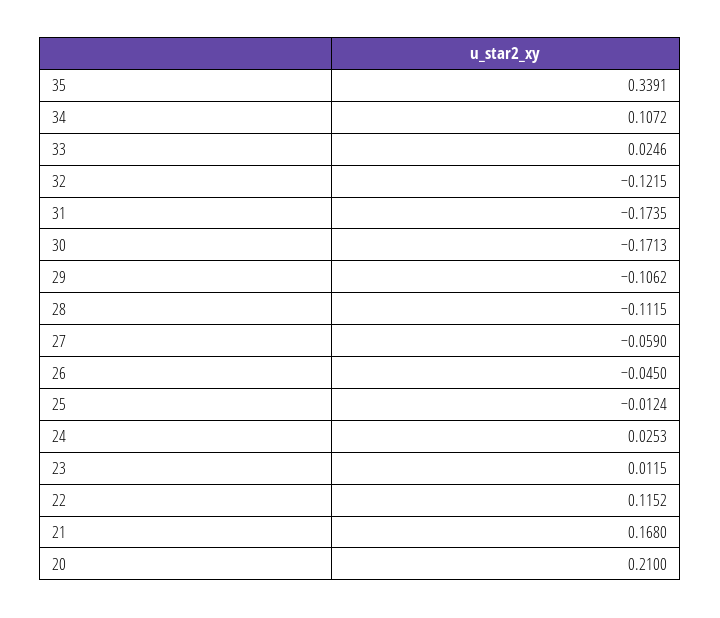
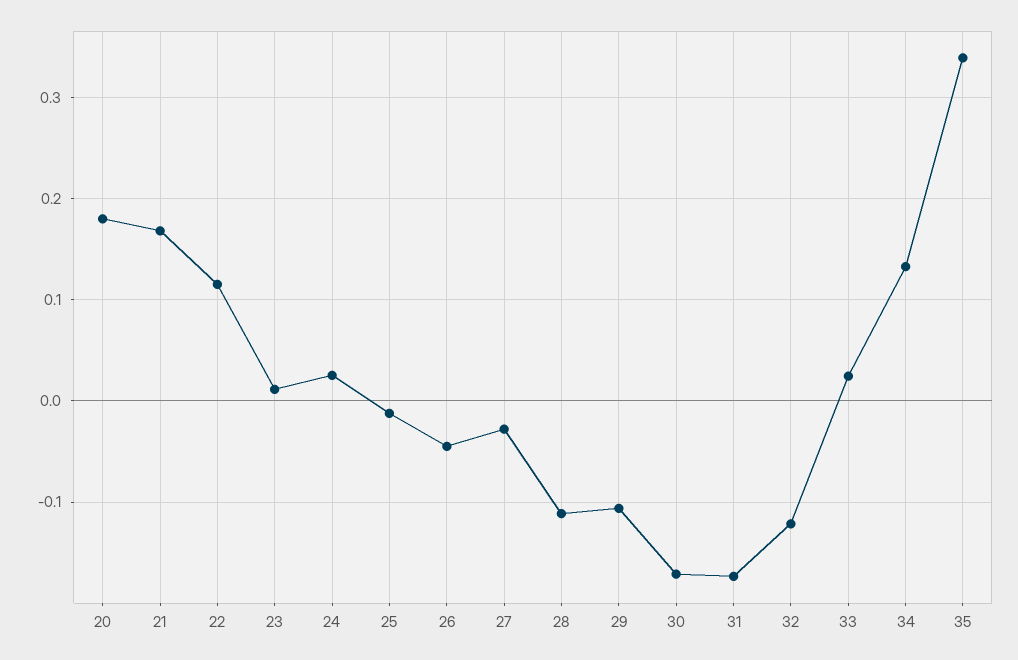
34: 0.1072 -> 0.13
27: -0.059 -> -0.03
20: 0.21 -> 0.18

